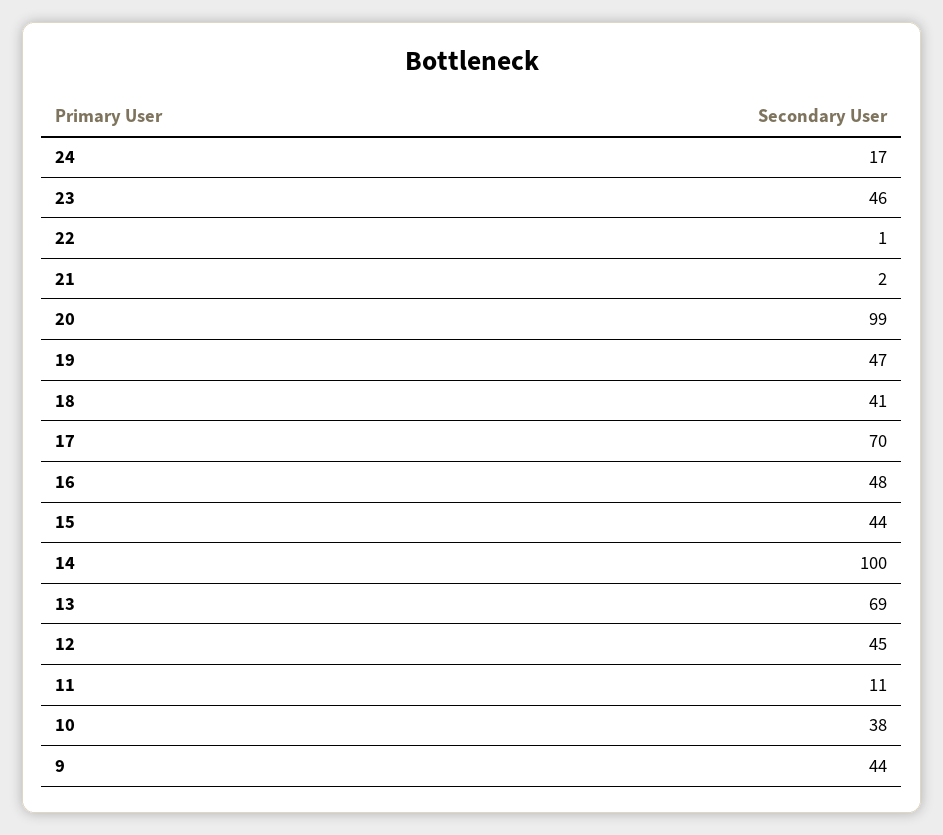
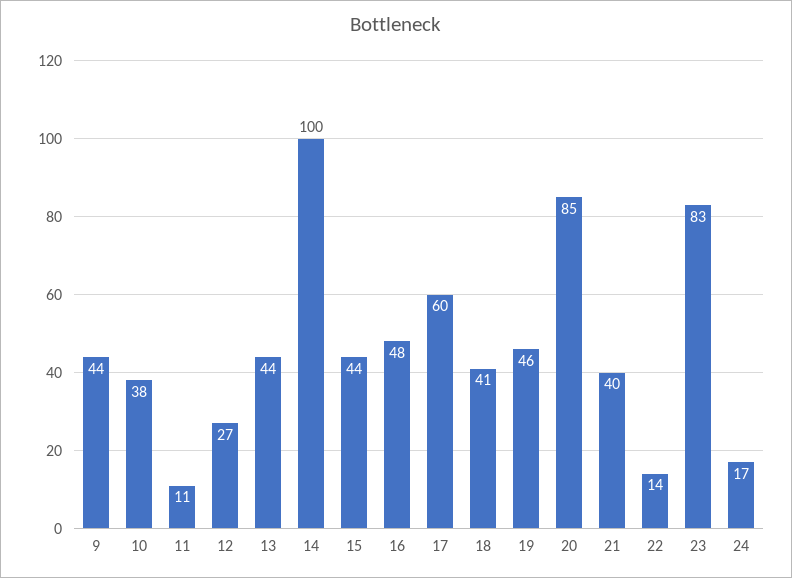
23: 46 -> 83
22: 1 -> 14
21: 2 -> 40
20: 99 -> 85
19: 47 -> 46
17: 70 -> 60
13: 69 -> 44
12: 45 -> 27

